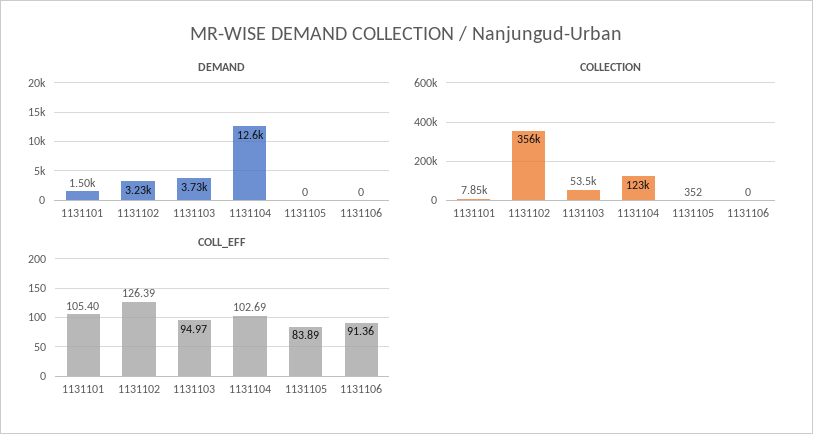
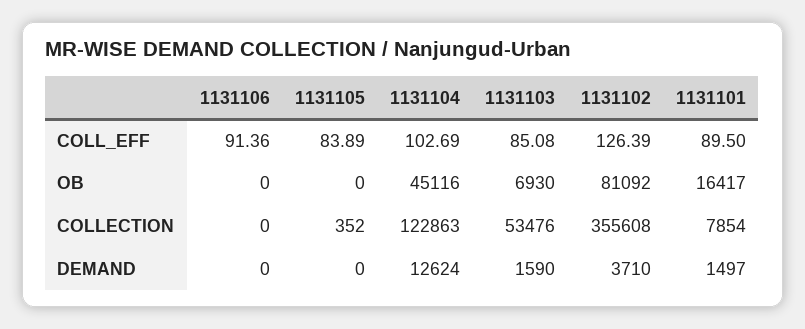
DEMAND, 1131102: 3230 -> 3710
DEMAND, 1131103: 3730 -> 1590
COLL_EFF, 1131101: 105.4 -> 89.5
COLL_EFF, 1131103: 94.97 -> 85.08
OB, 1131106: none -> 0
OB, 1131105: none -> 0
OB, 1131104: none -> 45116
OB, 1131103: none -> 6930
OB, 1131102: none -> 81092
OB, 1131101: none -> 16417

